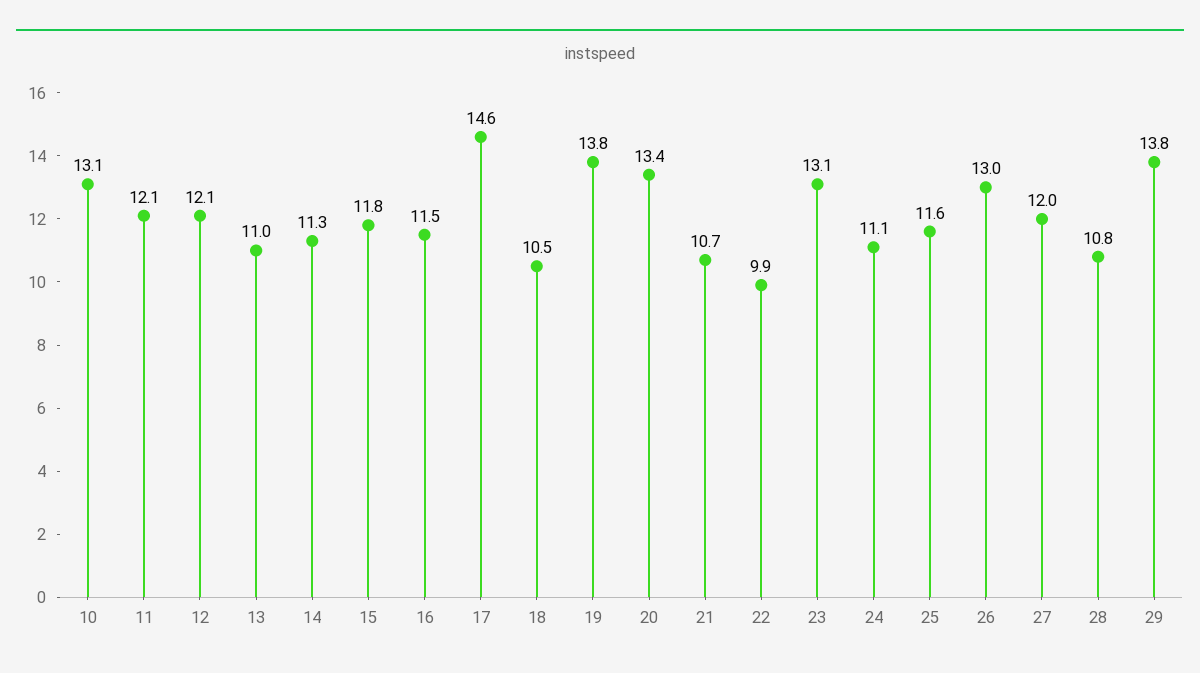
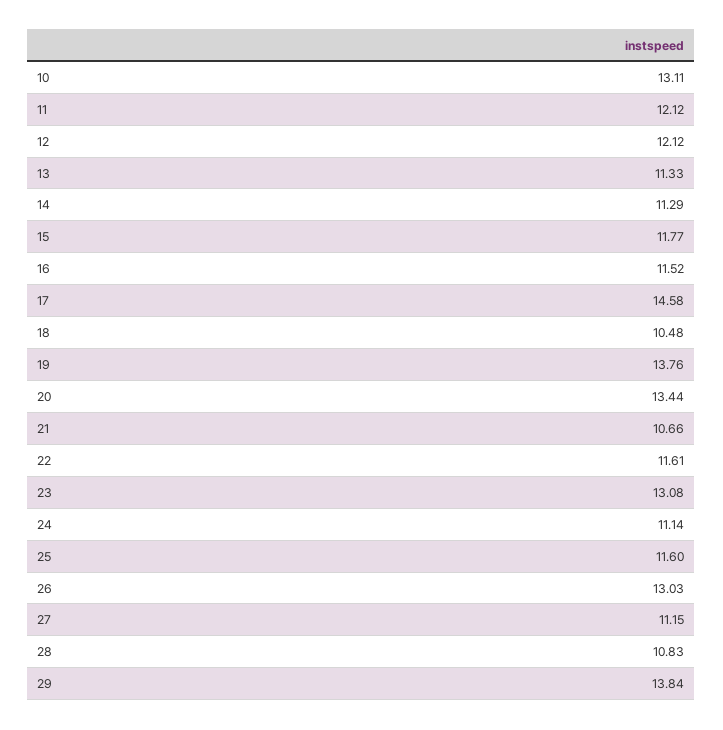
13: 11 -> 11.33
22: 9.9 -> 11.61
27: 12 -> 11.15

